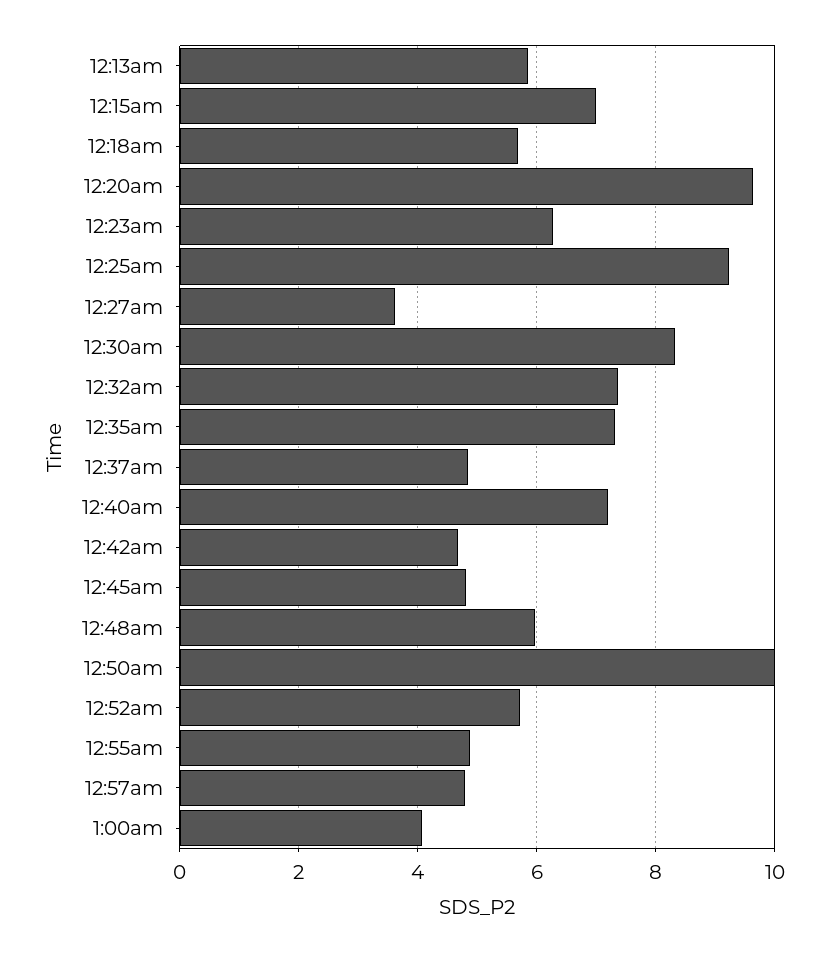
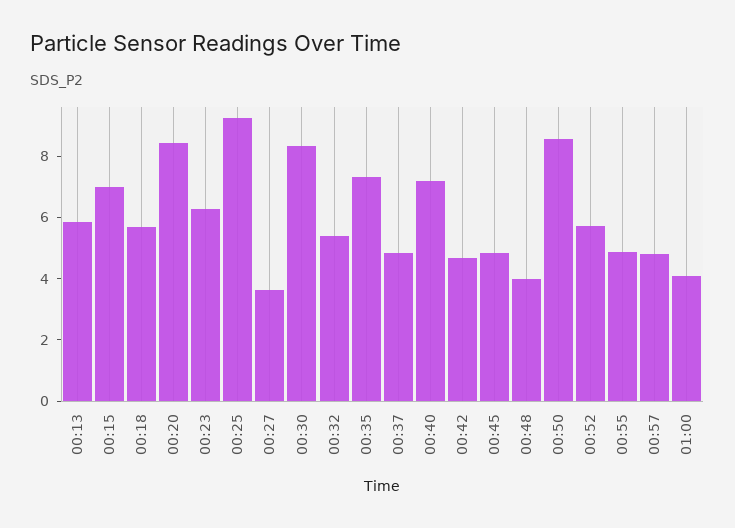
12:20am: 9.6 -> 8.5
12:32am: 7.4 -> 5.5
12:48am: 6 -> 4
12:50am: 10 -> 8.5

